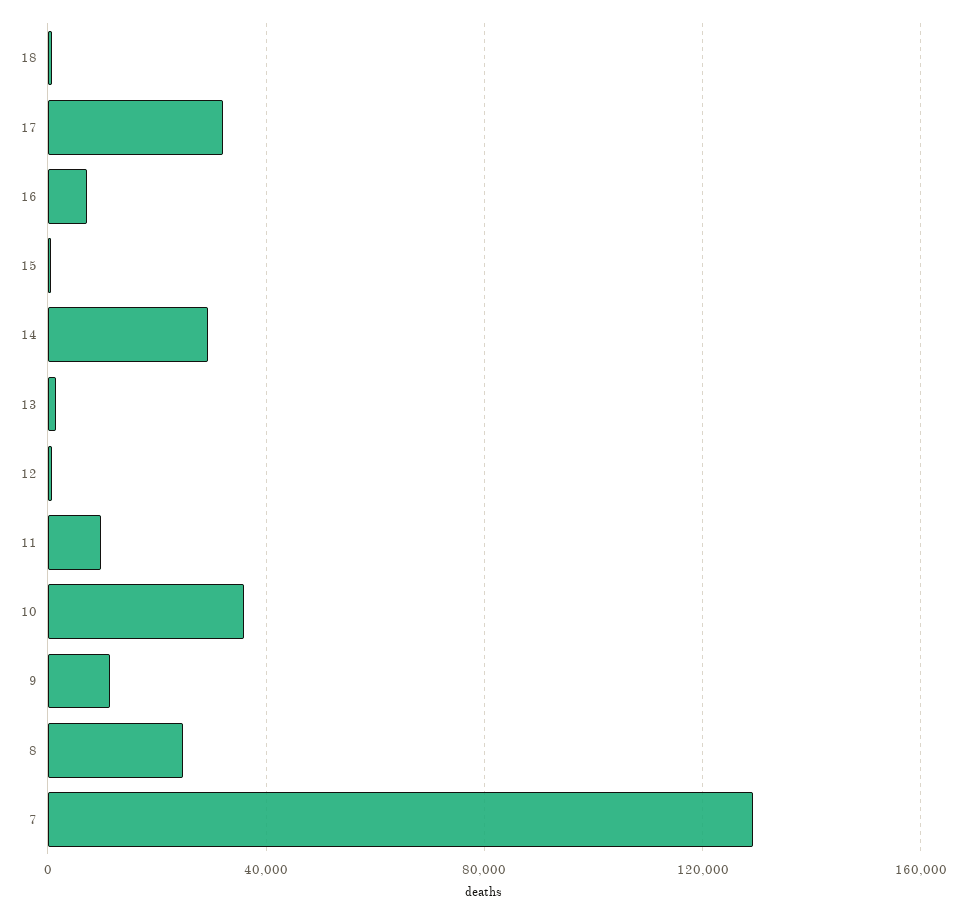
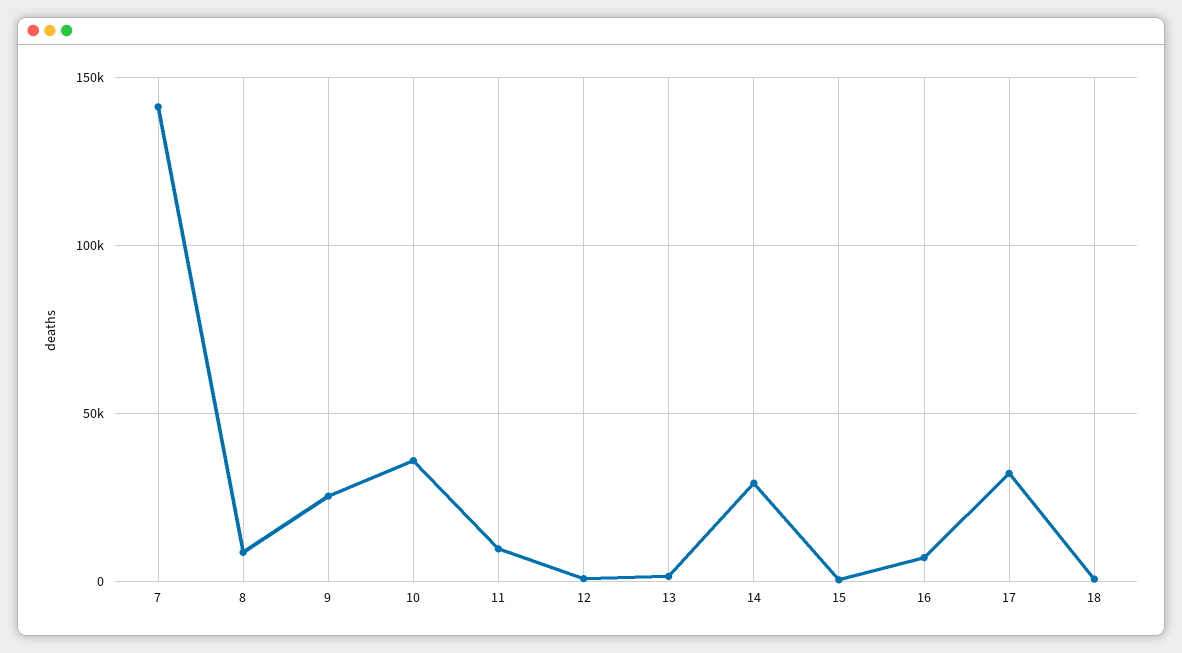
9: 10000 -> 25000
8: 25000 -> 10000
7: 130000 -> 140000

